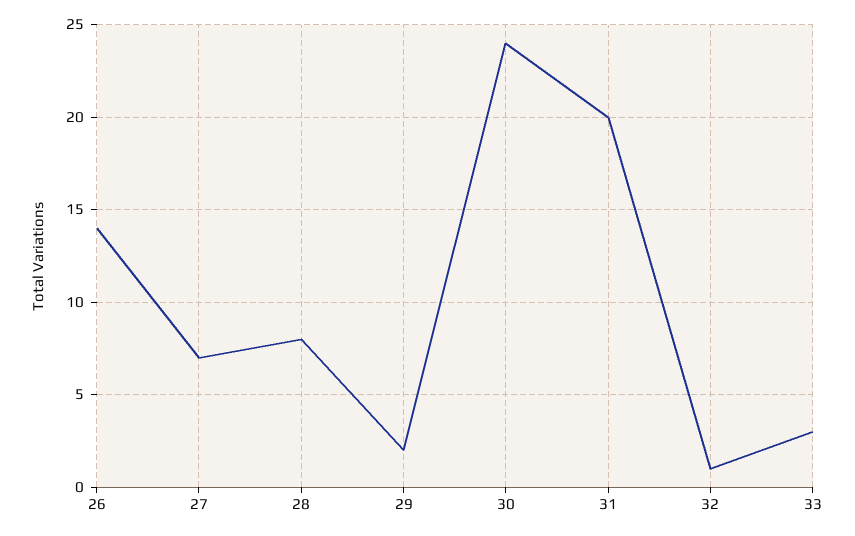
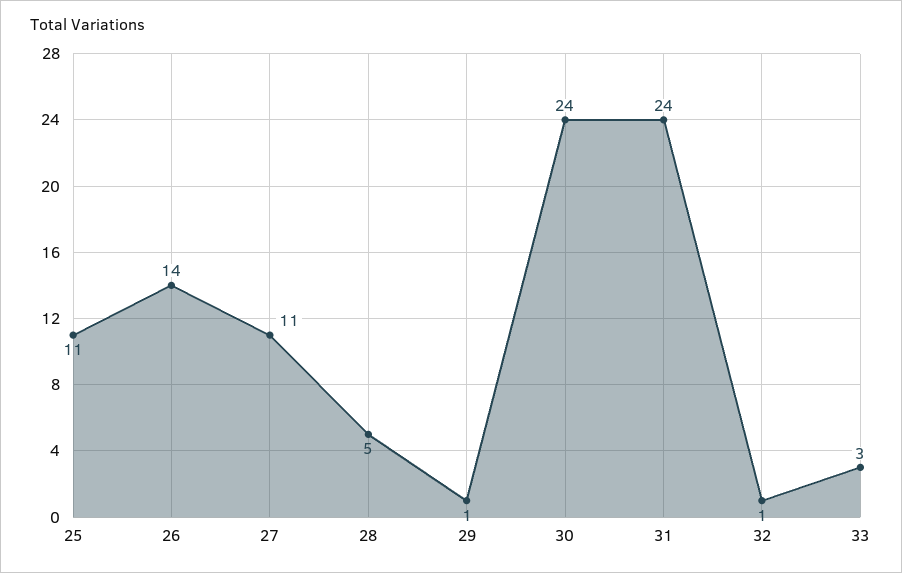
27: 7 -> 11
28: 8 -> 5
29: 2 -> 1
31: 20 -> 24
25: none -> 11

